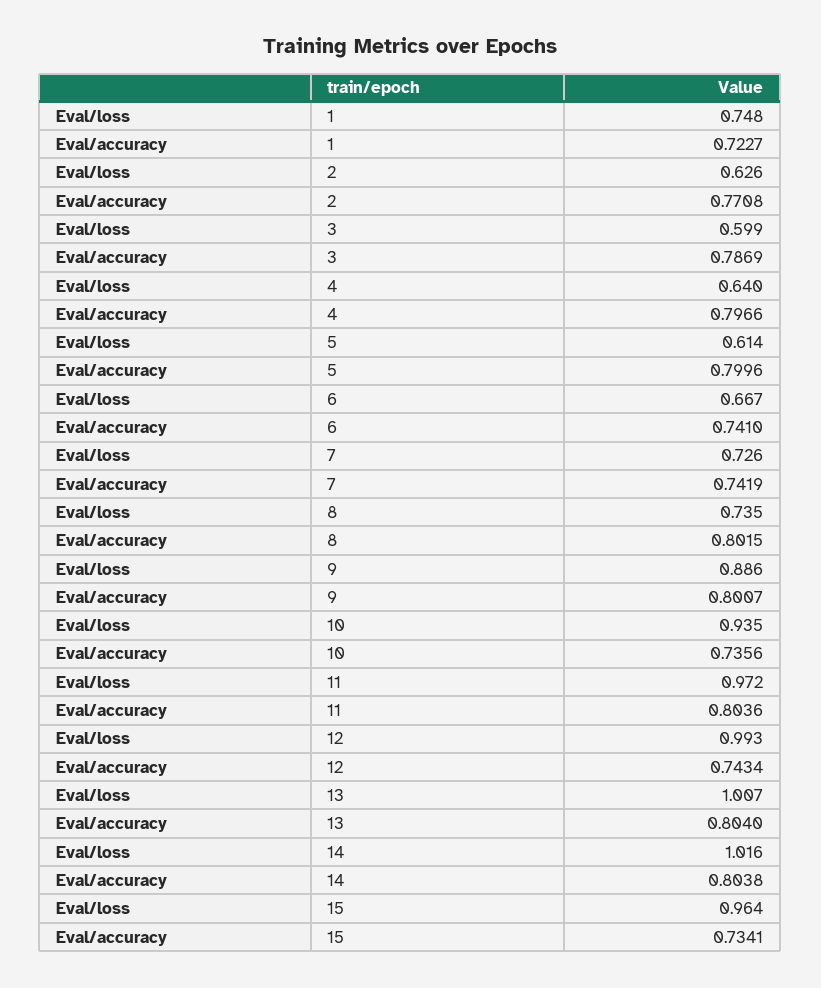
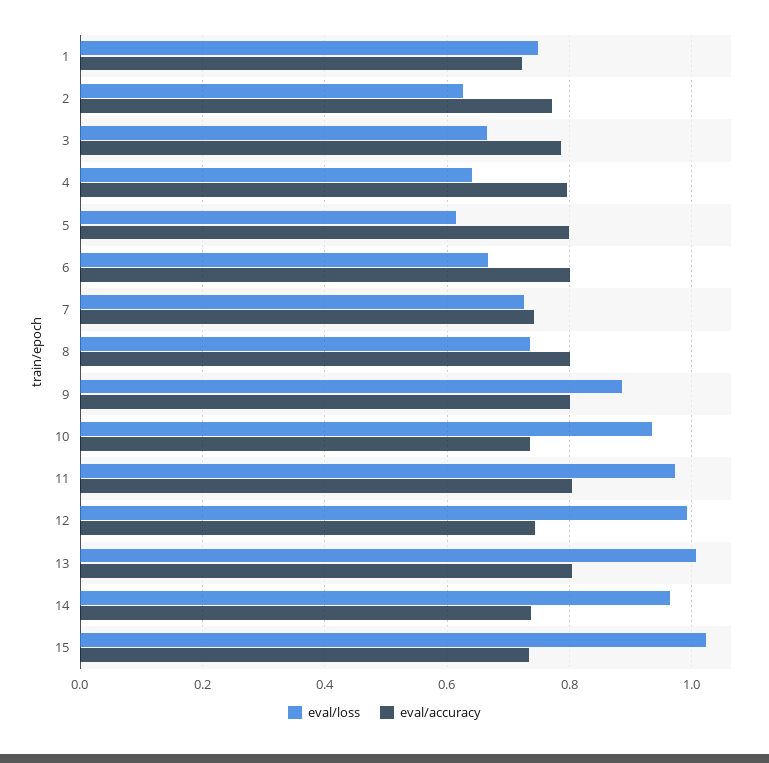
Eval/loss, 3: 0.599 -> 0.66
Eval/accuracy, 6: 0.741 -> 0.8
Eval/loss, 14: 1.016 -> 0.96
Eval/accuracy, 14: 0.8038 -> 0.74
Eval/loss, 15: 0.964 -> 1.02

